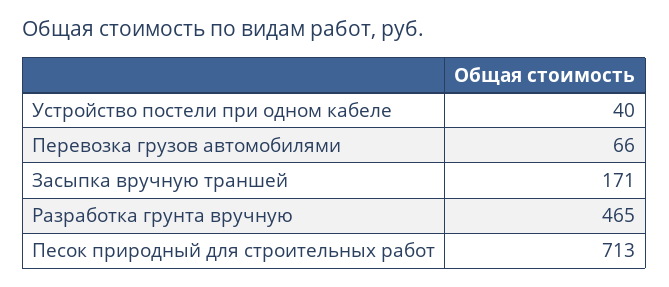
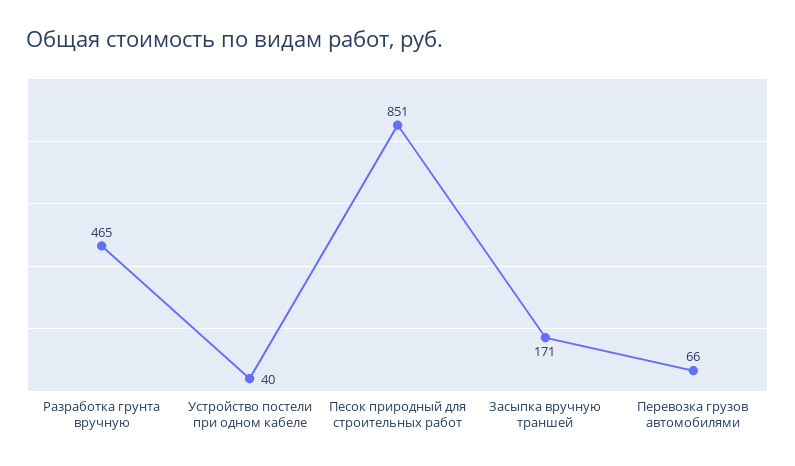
Песок природный для строительных работ: 713 -> 851

